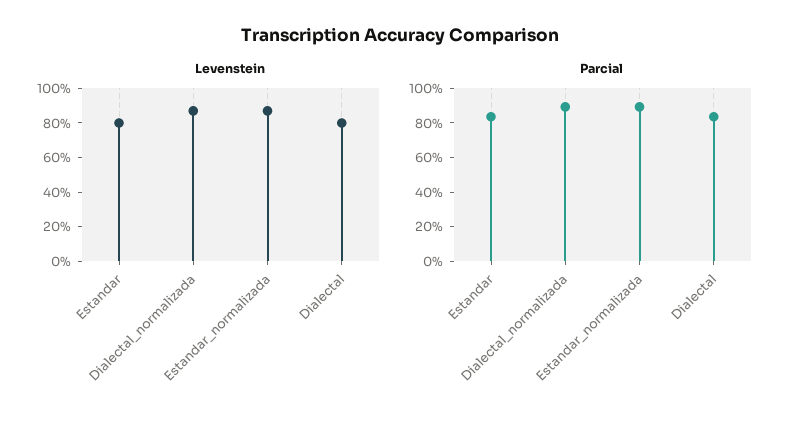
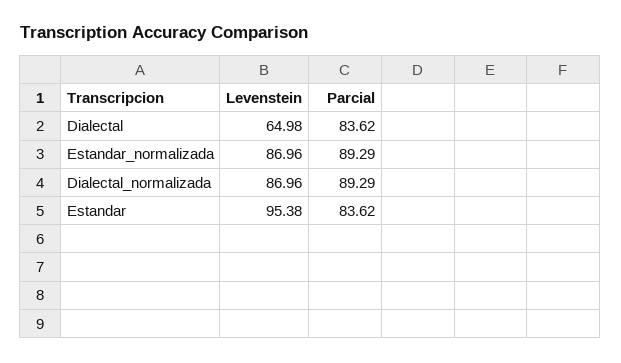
Levenstein, Estandar: 80 -> 95.38
Levenstein, Dialectal: 80 -> 64.98

